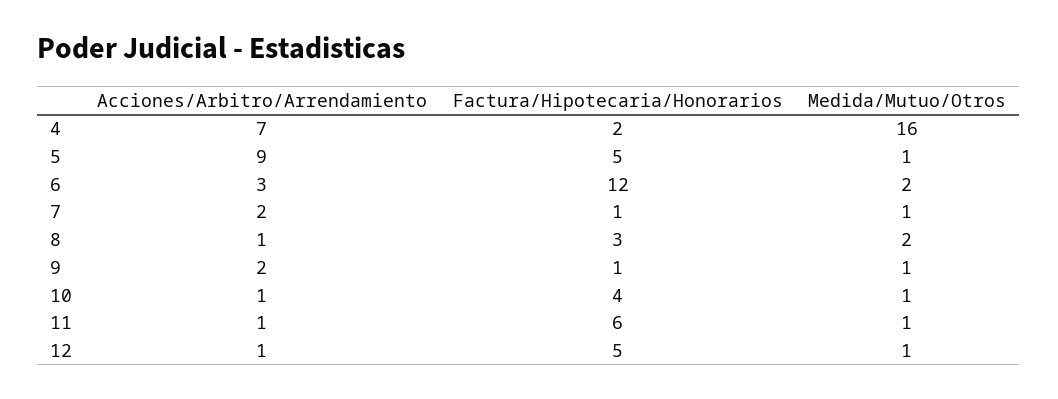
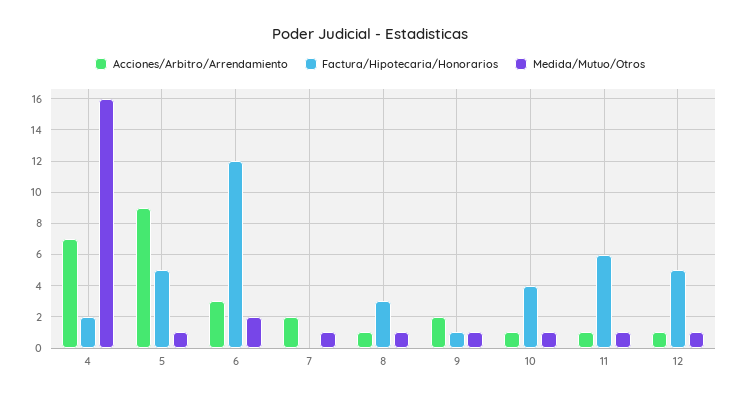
Factura/Hipotecaria/Honorarios, 7: 1 -> 0
Medida/Mutuo/Otros, 8: 2 -> 1

